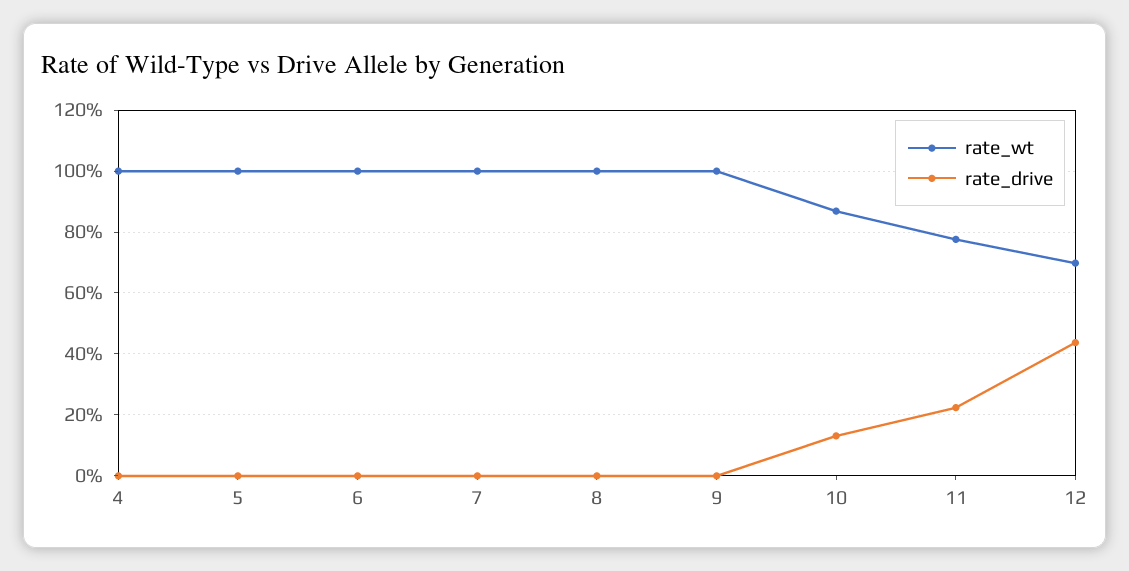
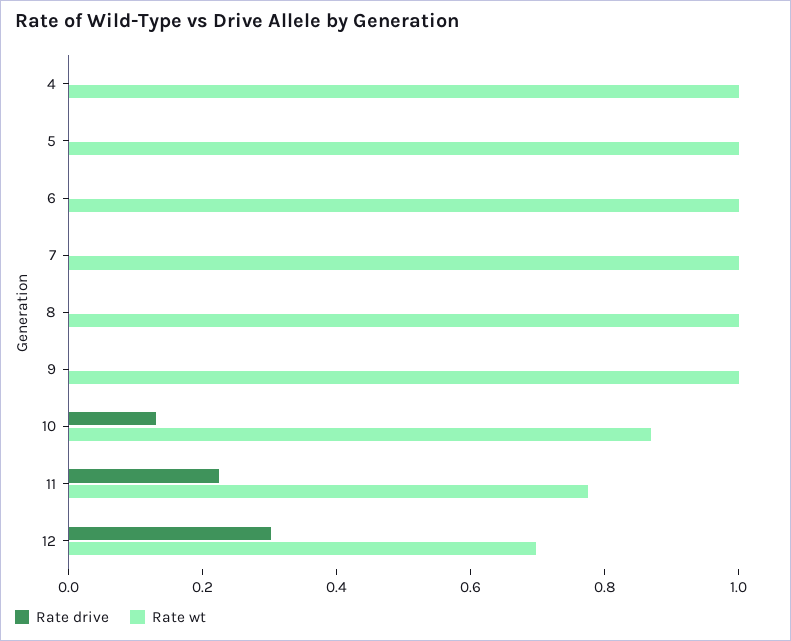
rate_drive, 12: 0.44 -> 0.3

